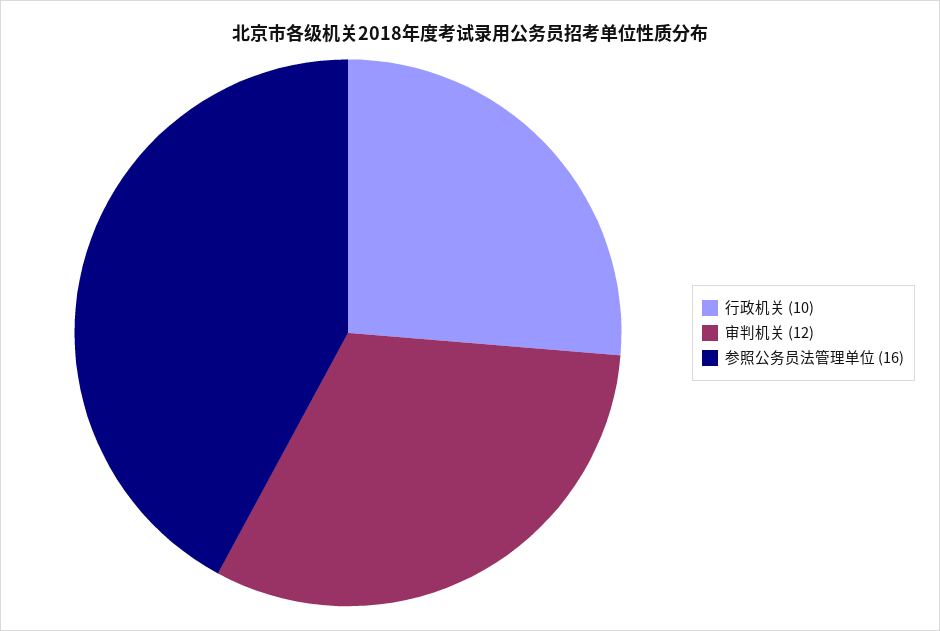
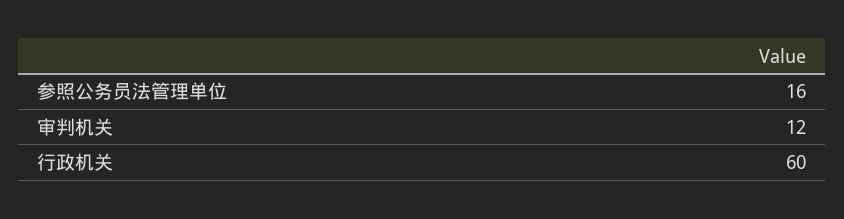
行政机关: 10 -> 60

